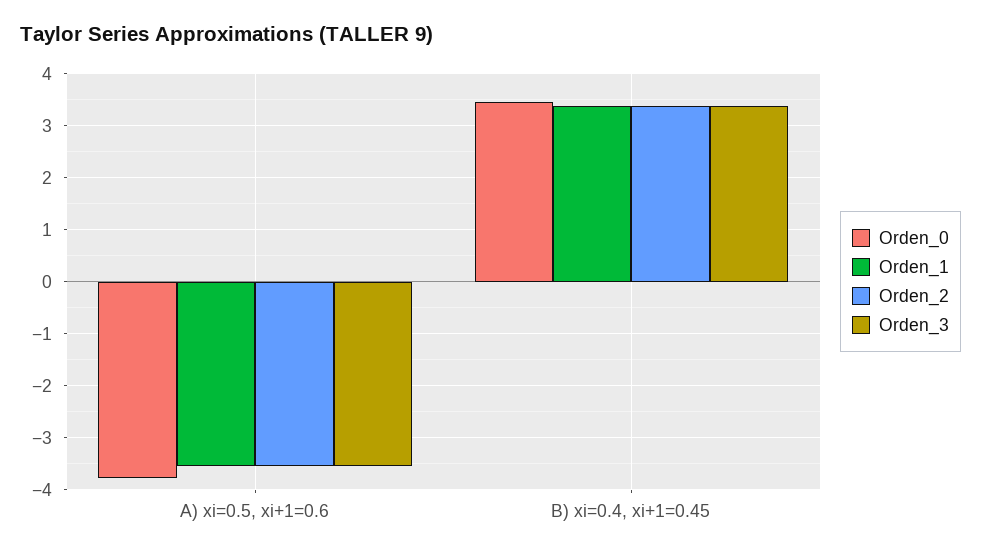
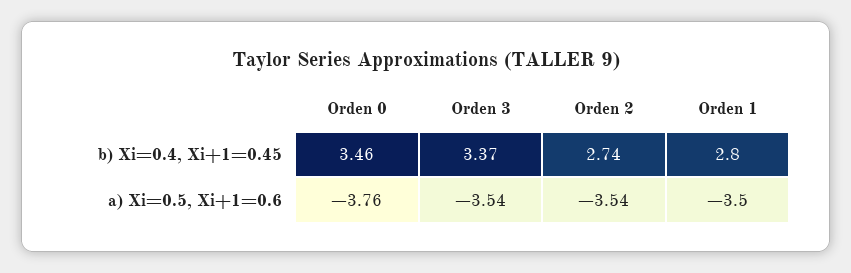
Orden_1, B) xi=0.4, xi+1=0.45: 3.4 -> 2.8
Orden_2, B) xi=0.4, xi+1=0.45: 3.4 -> 2.74

